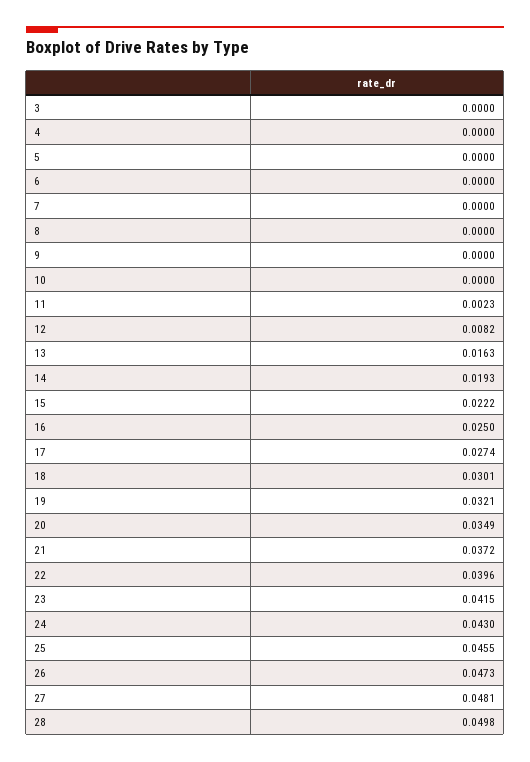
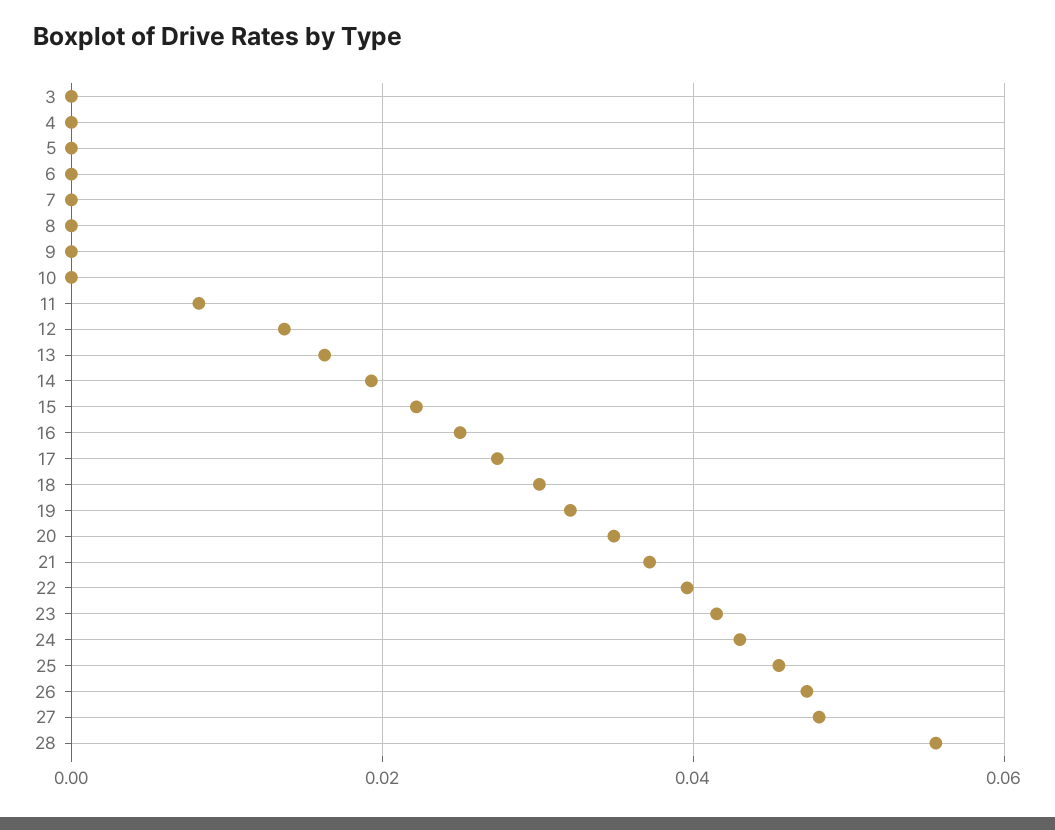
11: 0.0023 -> 0.008
12: 0.0082 -> 0.014
28: 0.0498 -> 0.056

